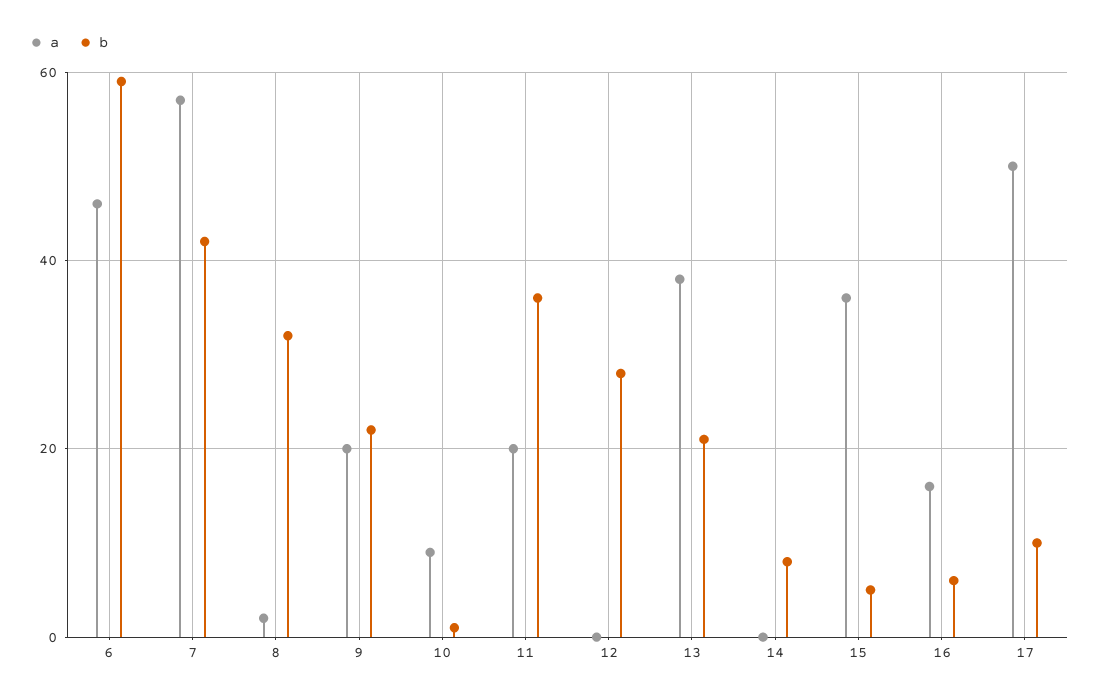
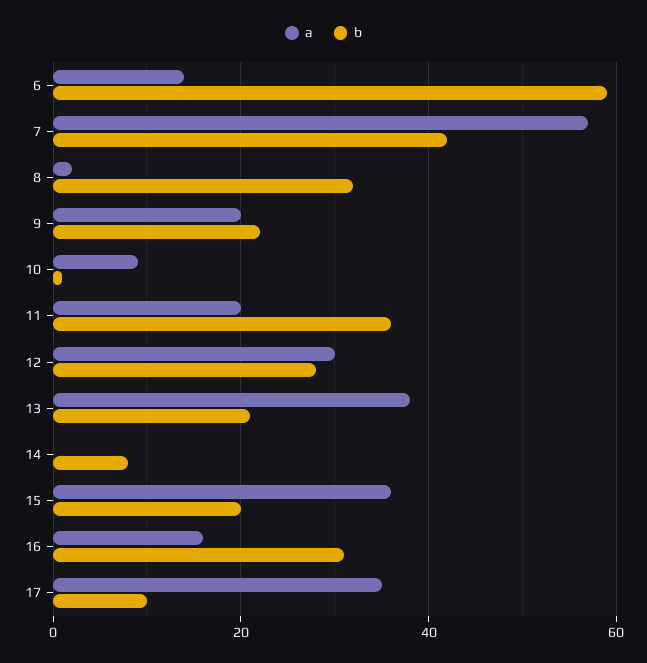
a, 6: 45 -> 15
a, 12: 0 -> 30
b, 15: 5 -> 20
b, 16: 5 -> 30
a, 17: 50 -> 35

